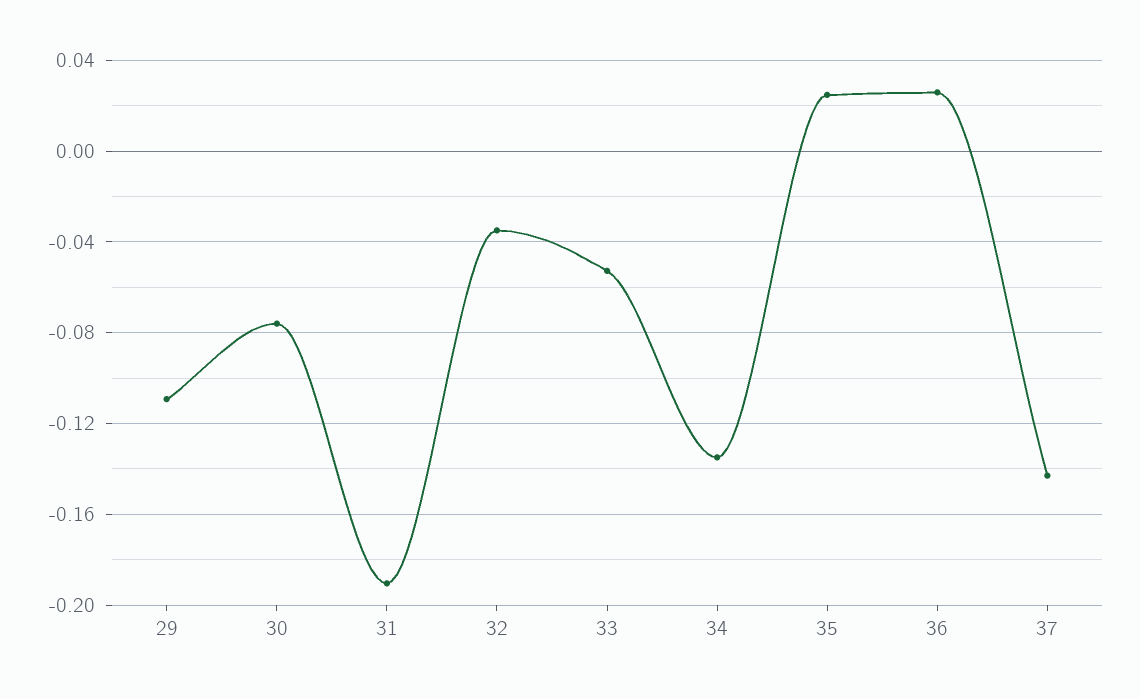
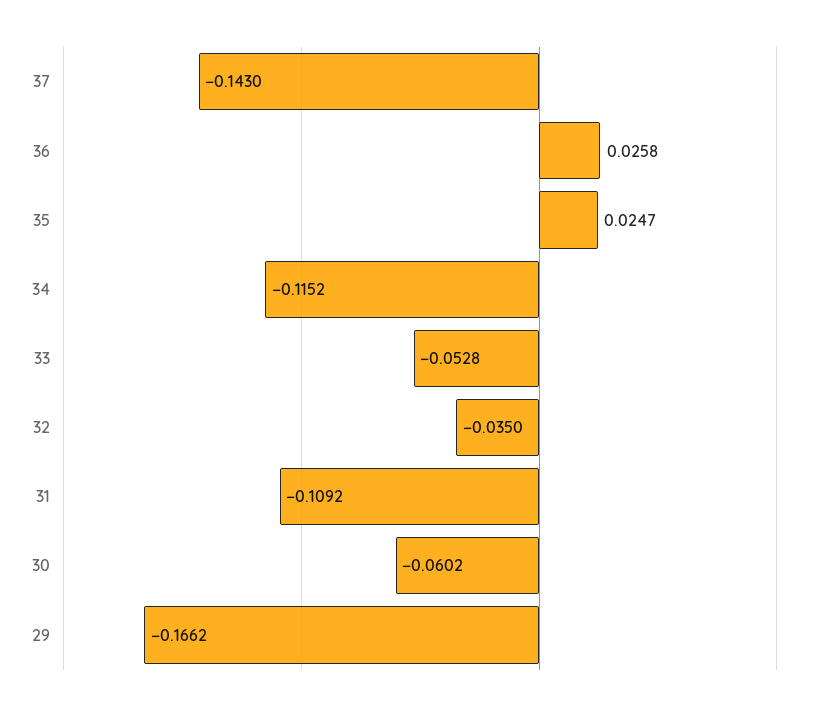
29: -0.11 -> -0.1662
30: -0.075 -> -0.0602
31: -0.19 -> -0.1092
34: -0.135 -> -0.1152

